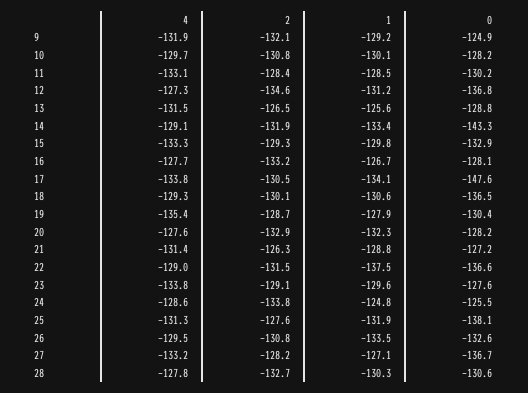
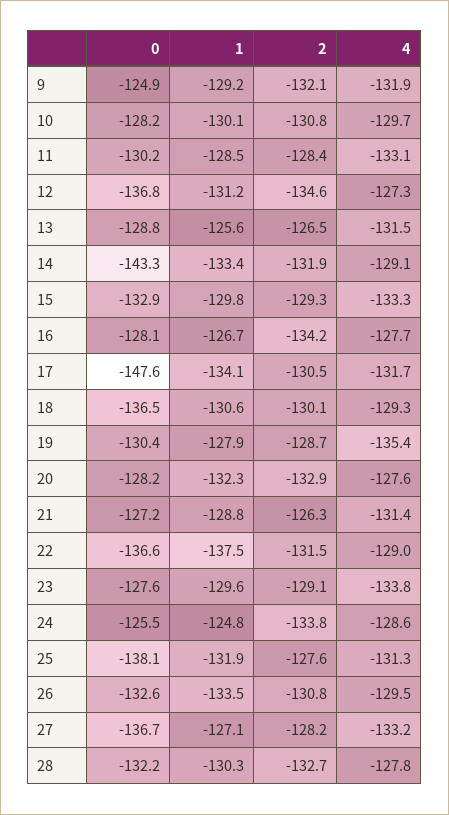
2, 16: -133.2 -> -134.2
4, 17: -133.8 -> -131.7
0, 28: -130.6 -> -132.2

